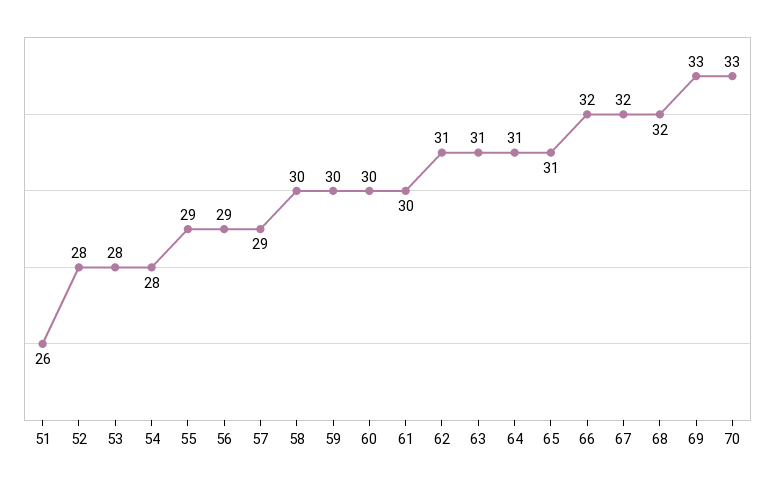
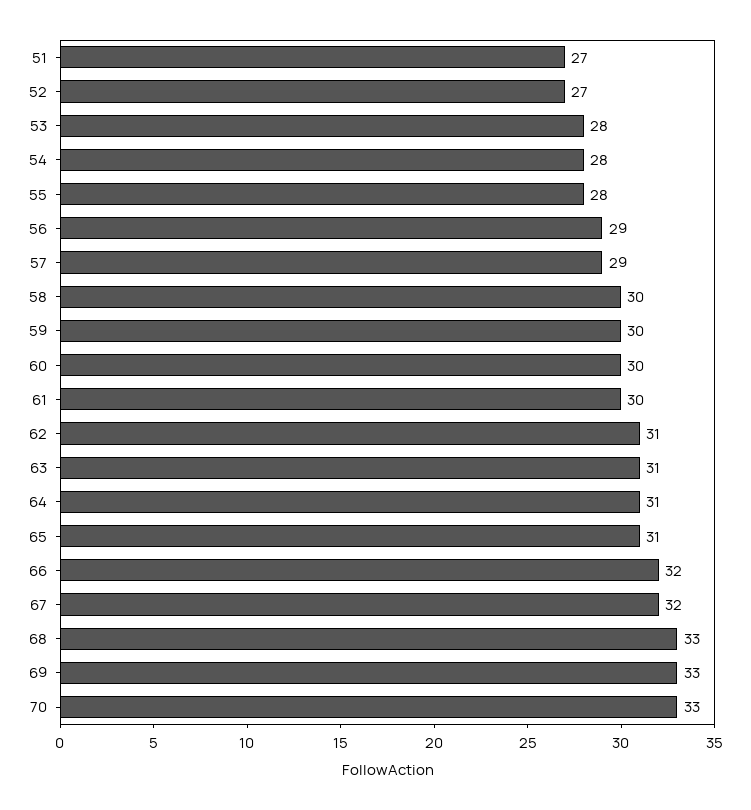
51: 26 -> 27
52: 28 -> 27
55: 29 -> 28
68: 32 -> 33

